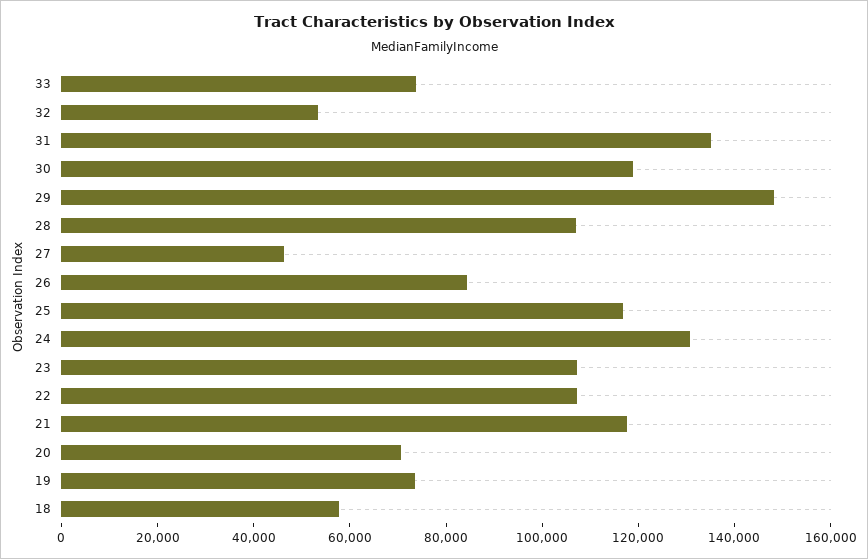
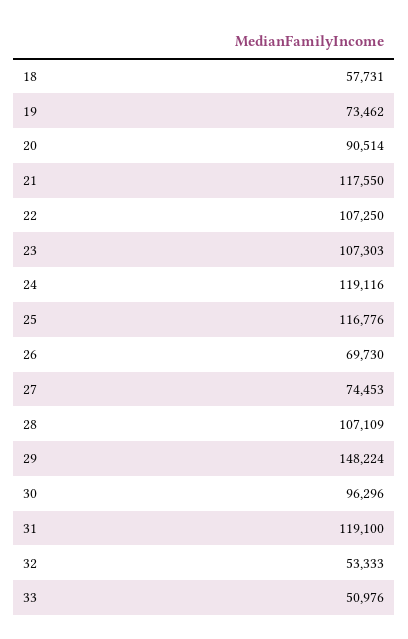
33: 75000 -> 50976
31: 135000 -> 119100
30: 120000 -> 96296
27: 45000 -> 74453
26: 85000 -> 69730
24: 130000 -> 119116
20: 70000 -> 90514

